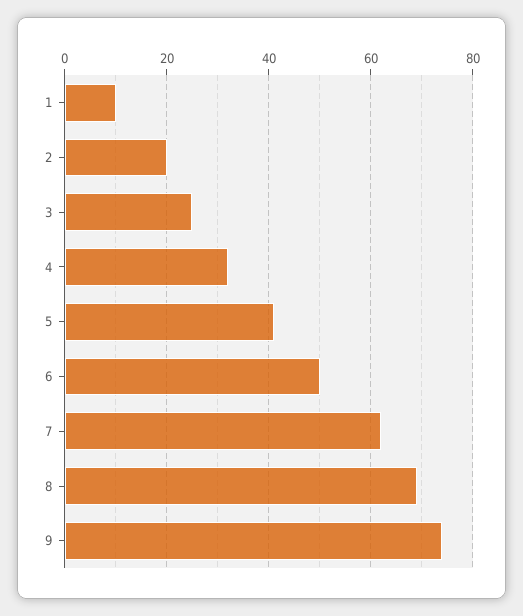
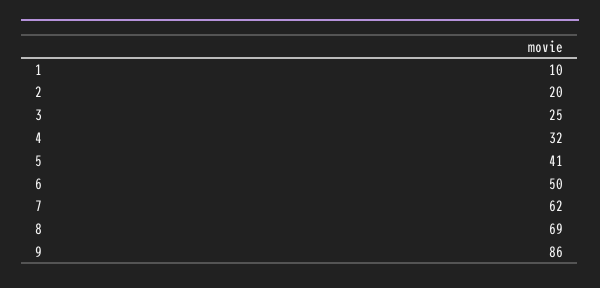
9: 75 -> 86

